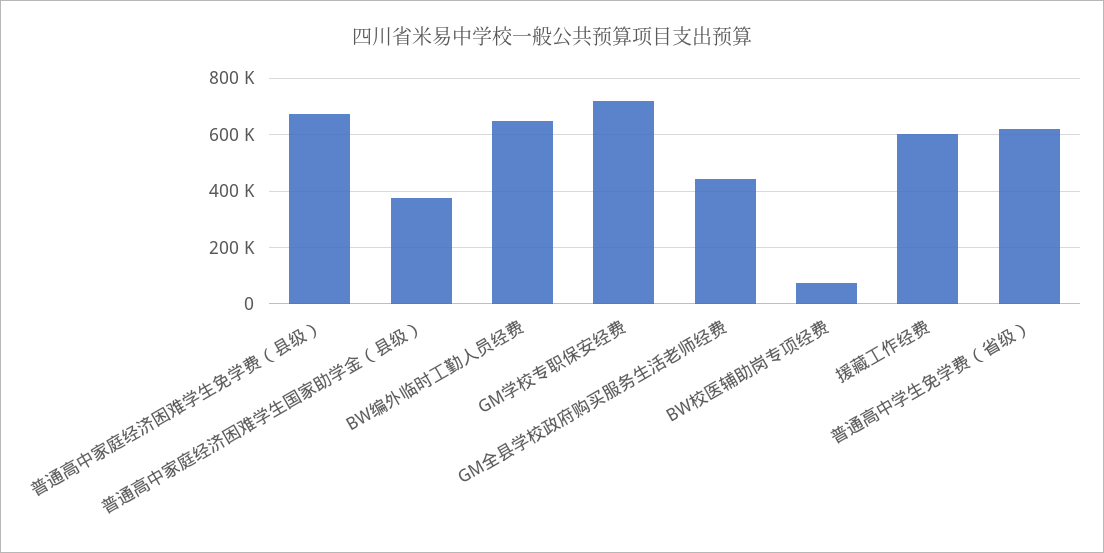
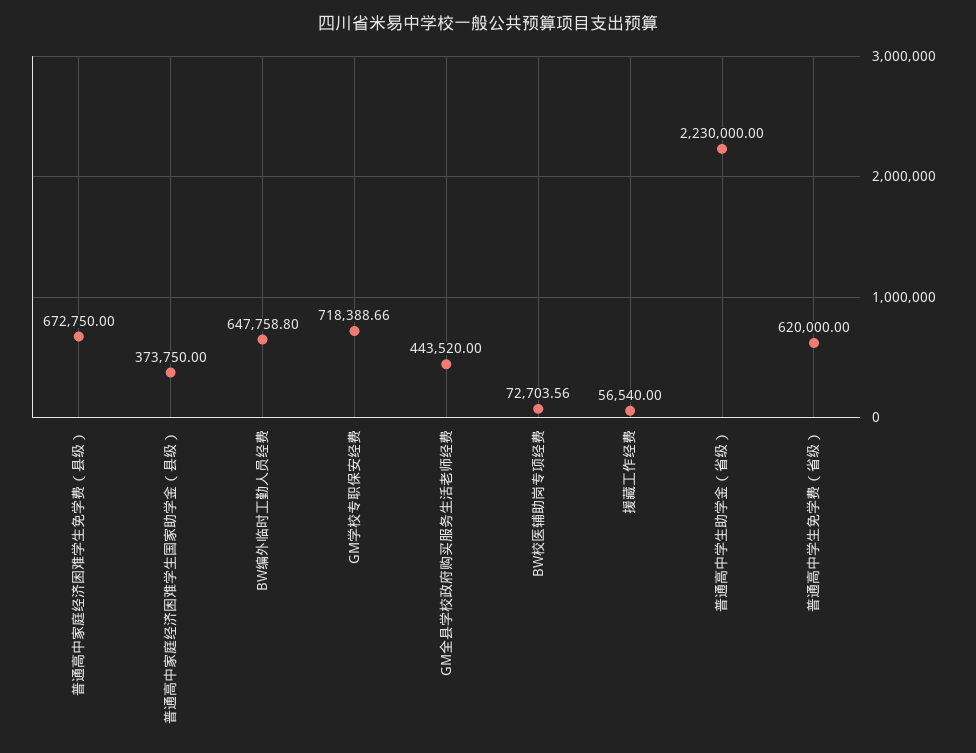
援藏工作经费: 600000 -> 56540
普通高中学生助学金（省级）: none -> 2230000

